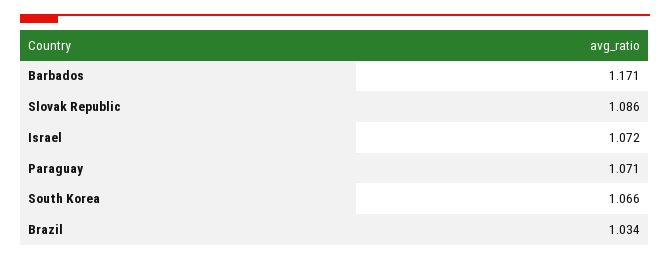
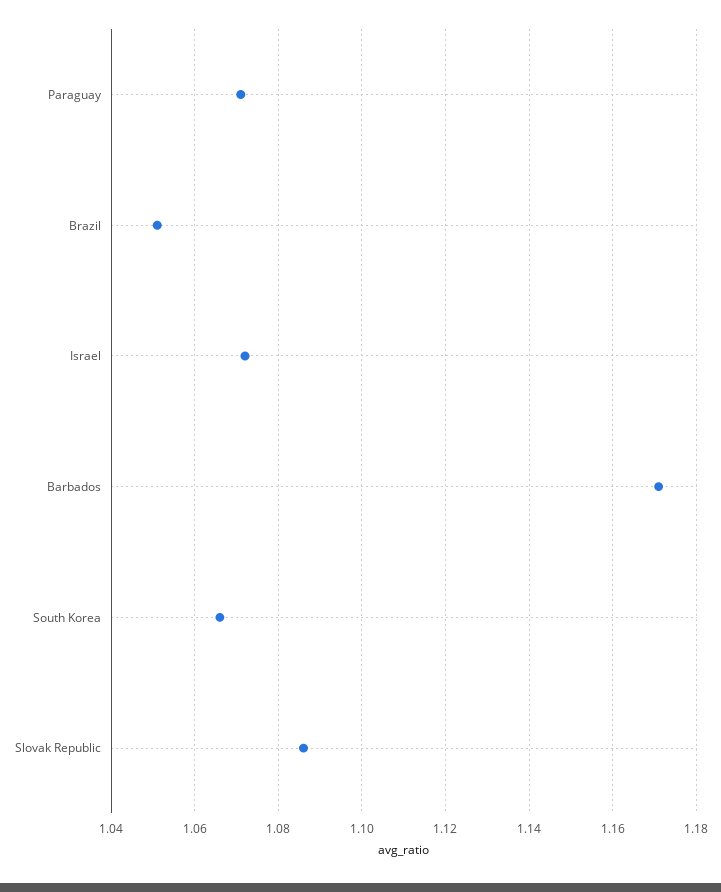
Brazil: 1.034 -> 1.05

